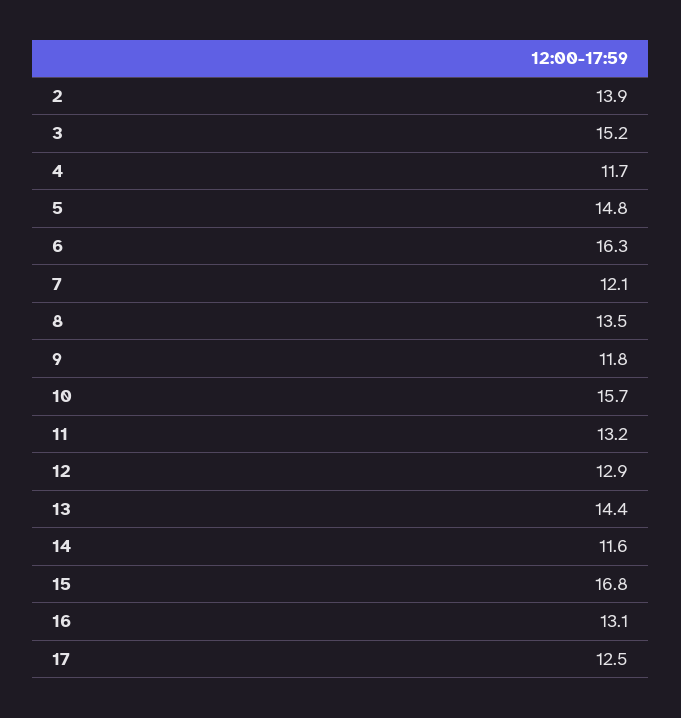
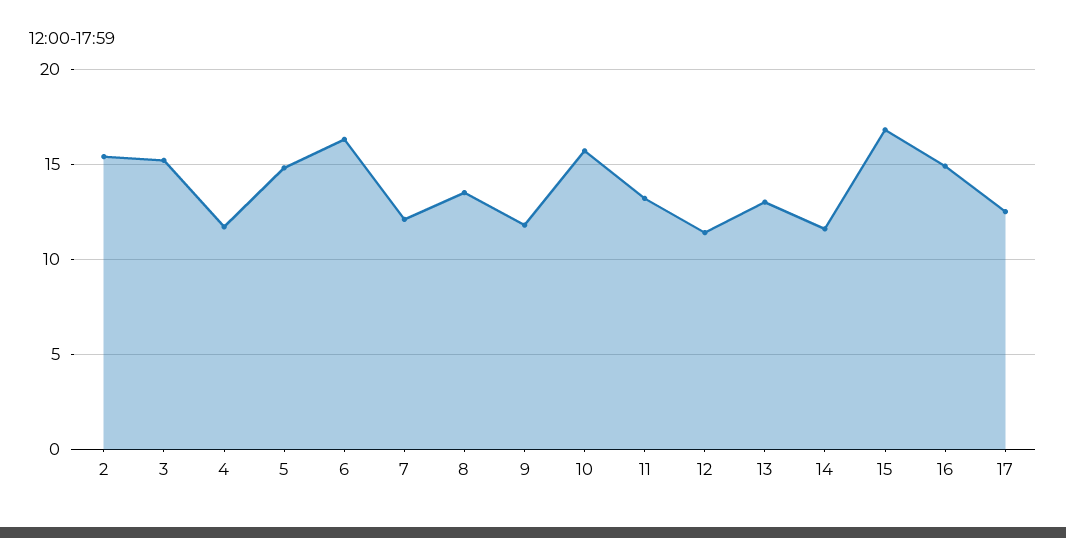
2: 13.9 -> 15.5
12: 12.9 -> 11.5
13: 14.4 -> 13
16: 13.1 -> 15

